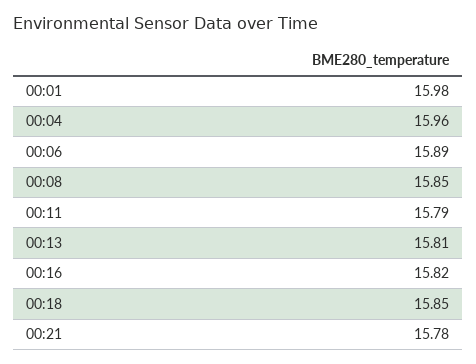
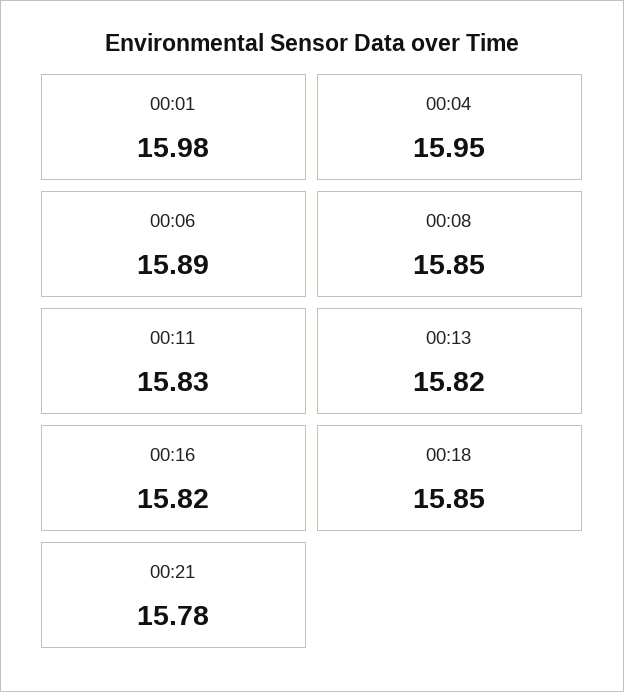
00:04: 15.96 -> 15.95
00:11: 15.79 -> 15.83
00:13: 15.81 -> 15.82

